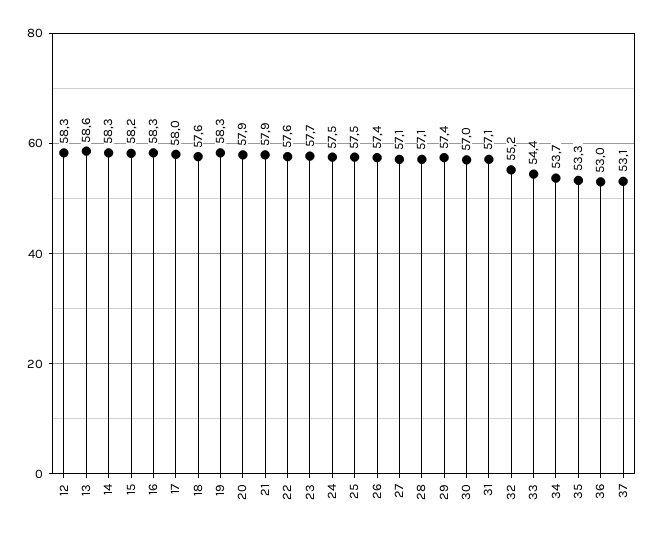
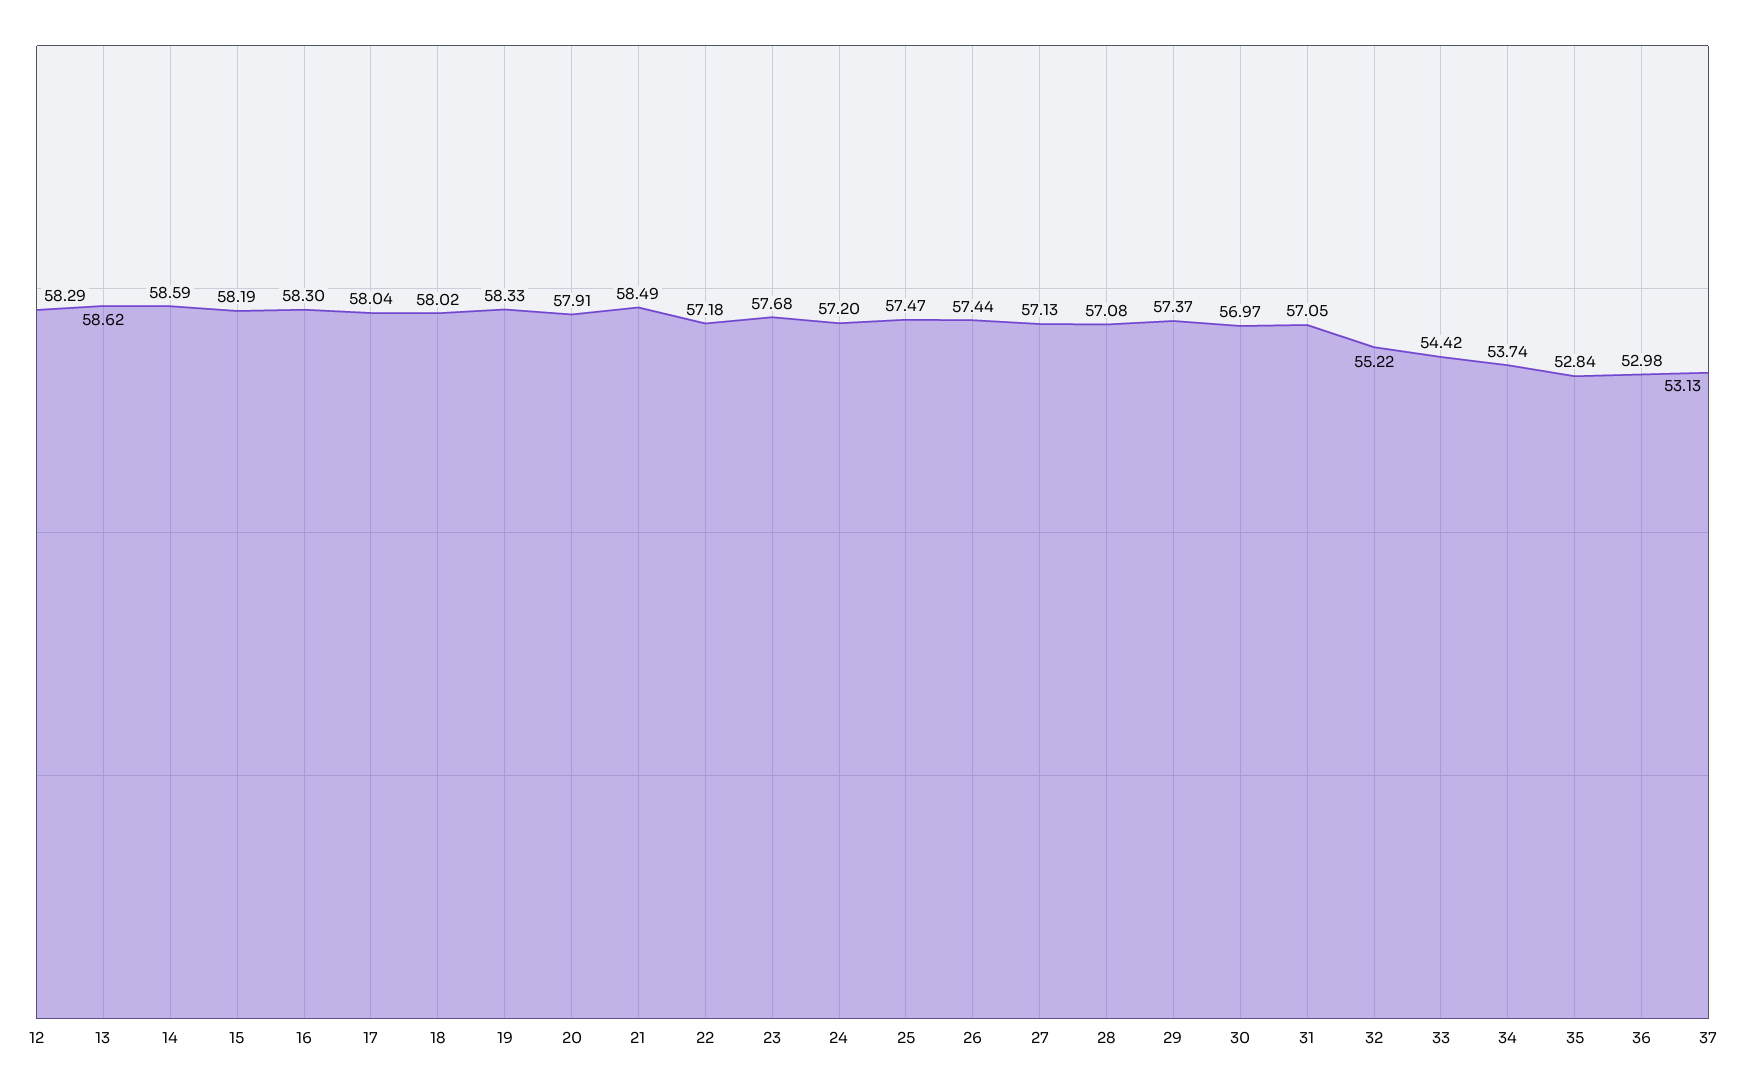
14: 58.3 -> 58.59
18: 57.6 -> 58.02
21: 57.9 -> 58.49
22: 57.6 -> 57.18
24: 57.5 -> 57.2
35: 53.3 -> 52.84

